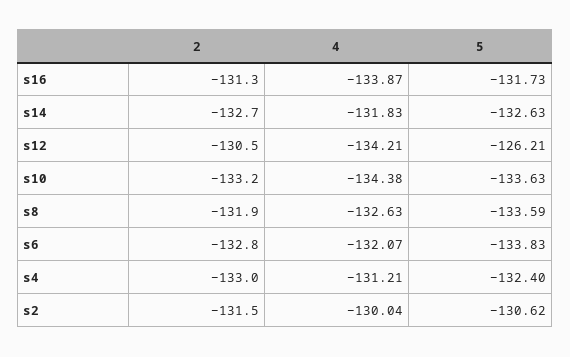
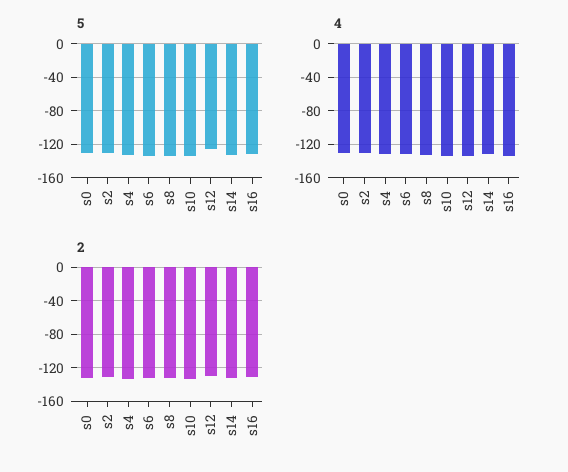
5, s0: none -> -130
4, s0: none -> -130
2, s0: none -> -130

